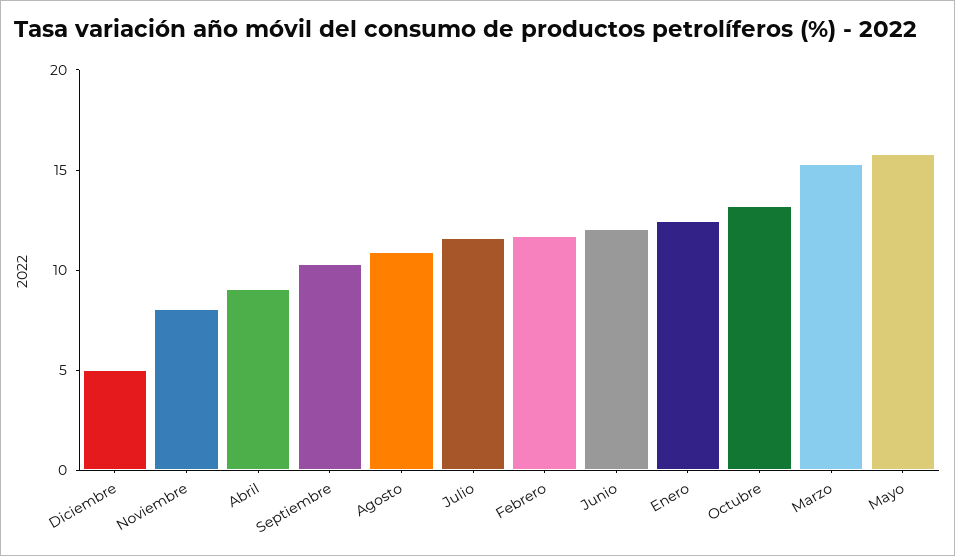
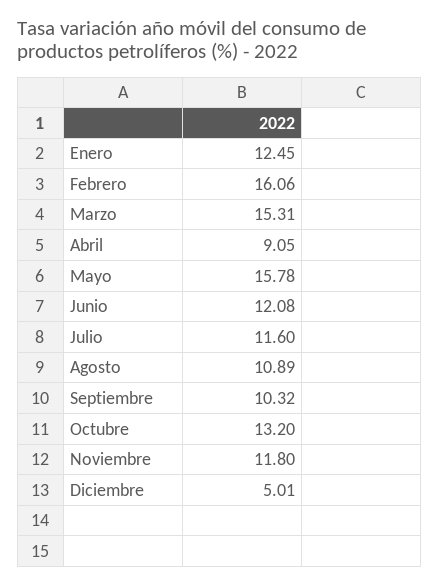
Noviembre: 8 -> 11.8
Febrero: 12 -> 16.06

